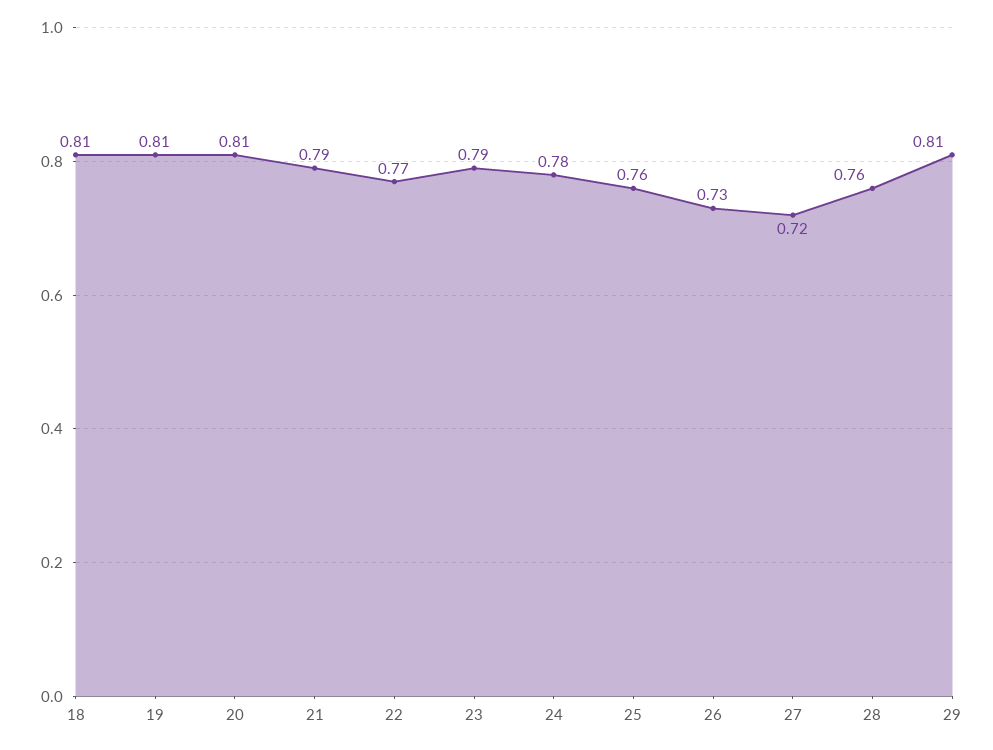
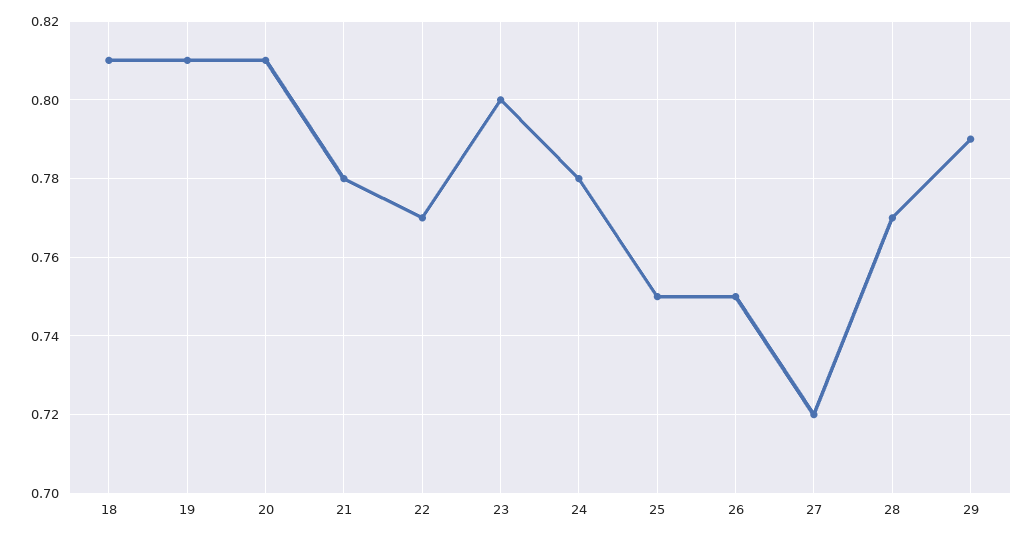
21: 0.79 -> 0.78
23: 0.79 -> 0.8
25: 0.76 -> 0.75
26: 0.73 -> 0.75
28: 0.76 -> 0.77
29: 0.81 -> 0.79

